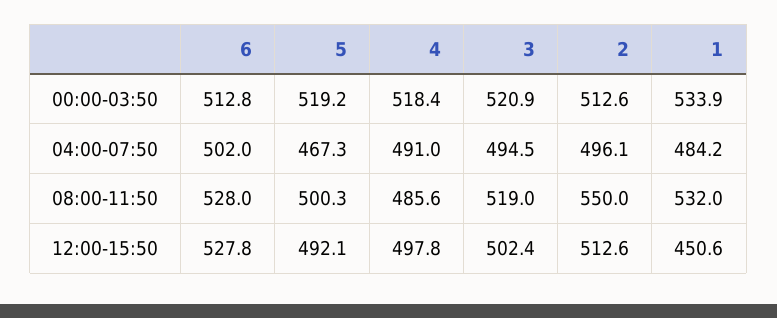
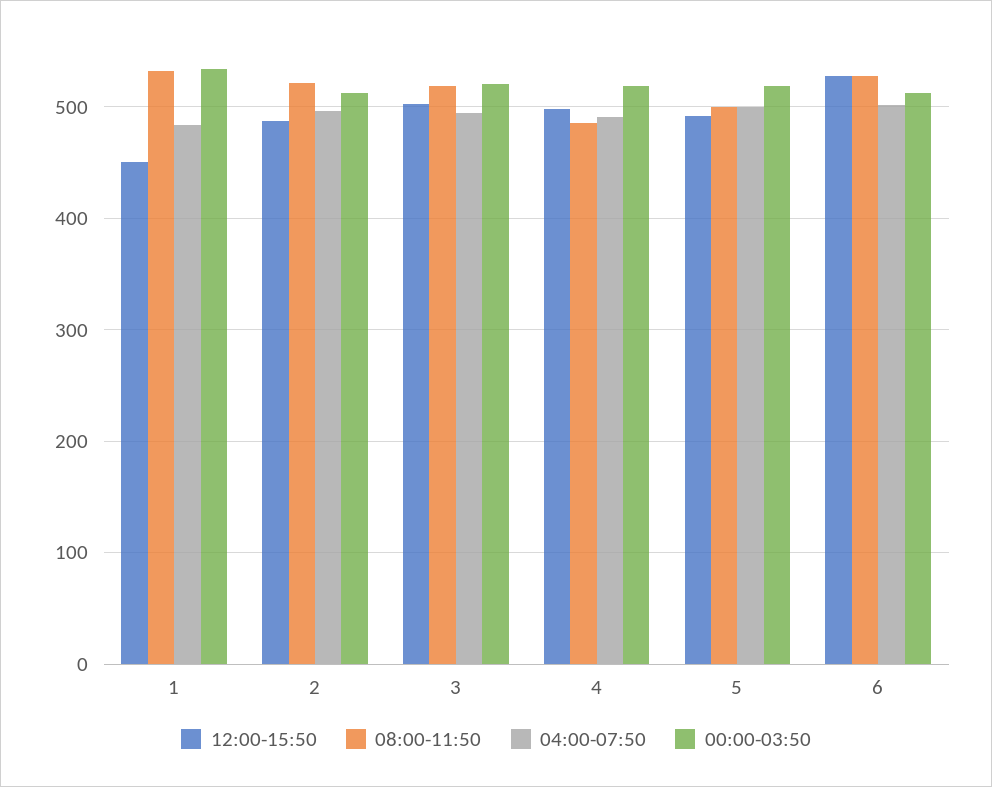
04:00-07:50, 5: 467.3 -> 500
08:00-11:50, 2: 550 -> 520
12:00-15:50, 2: 512.6 -> 490

